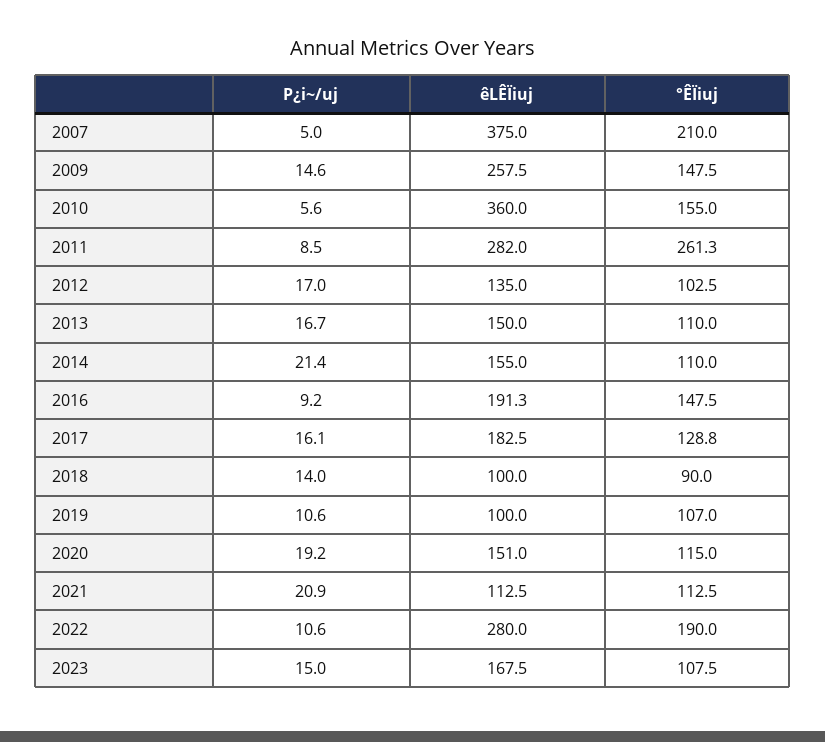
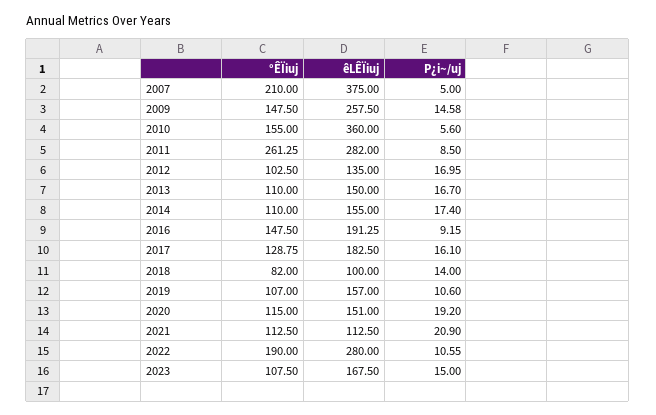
P¿i~/uj, 2014: 21.4 -> 17.4
°ÊÏiuj, 2018: 90 -> 82
êLÊÏiuj, 2019: 100 -> 157

